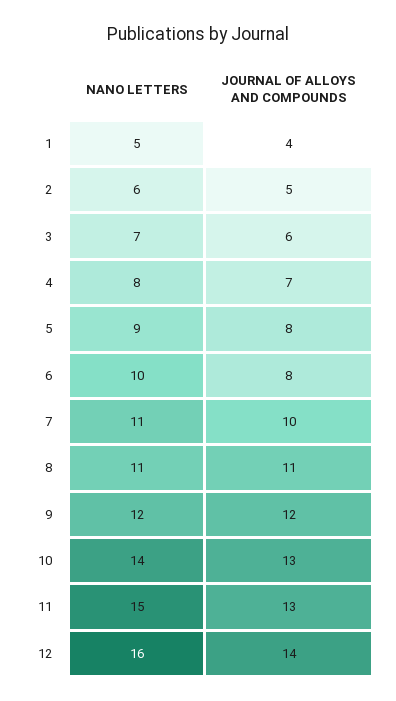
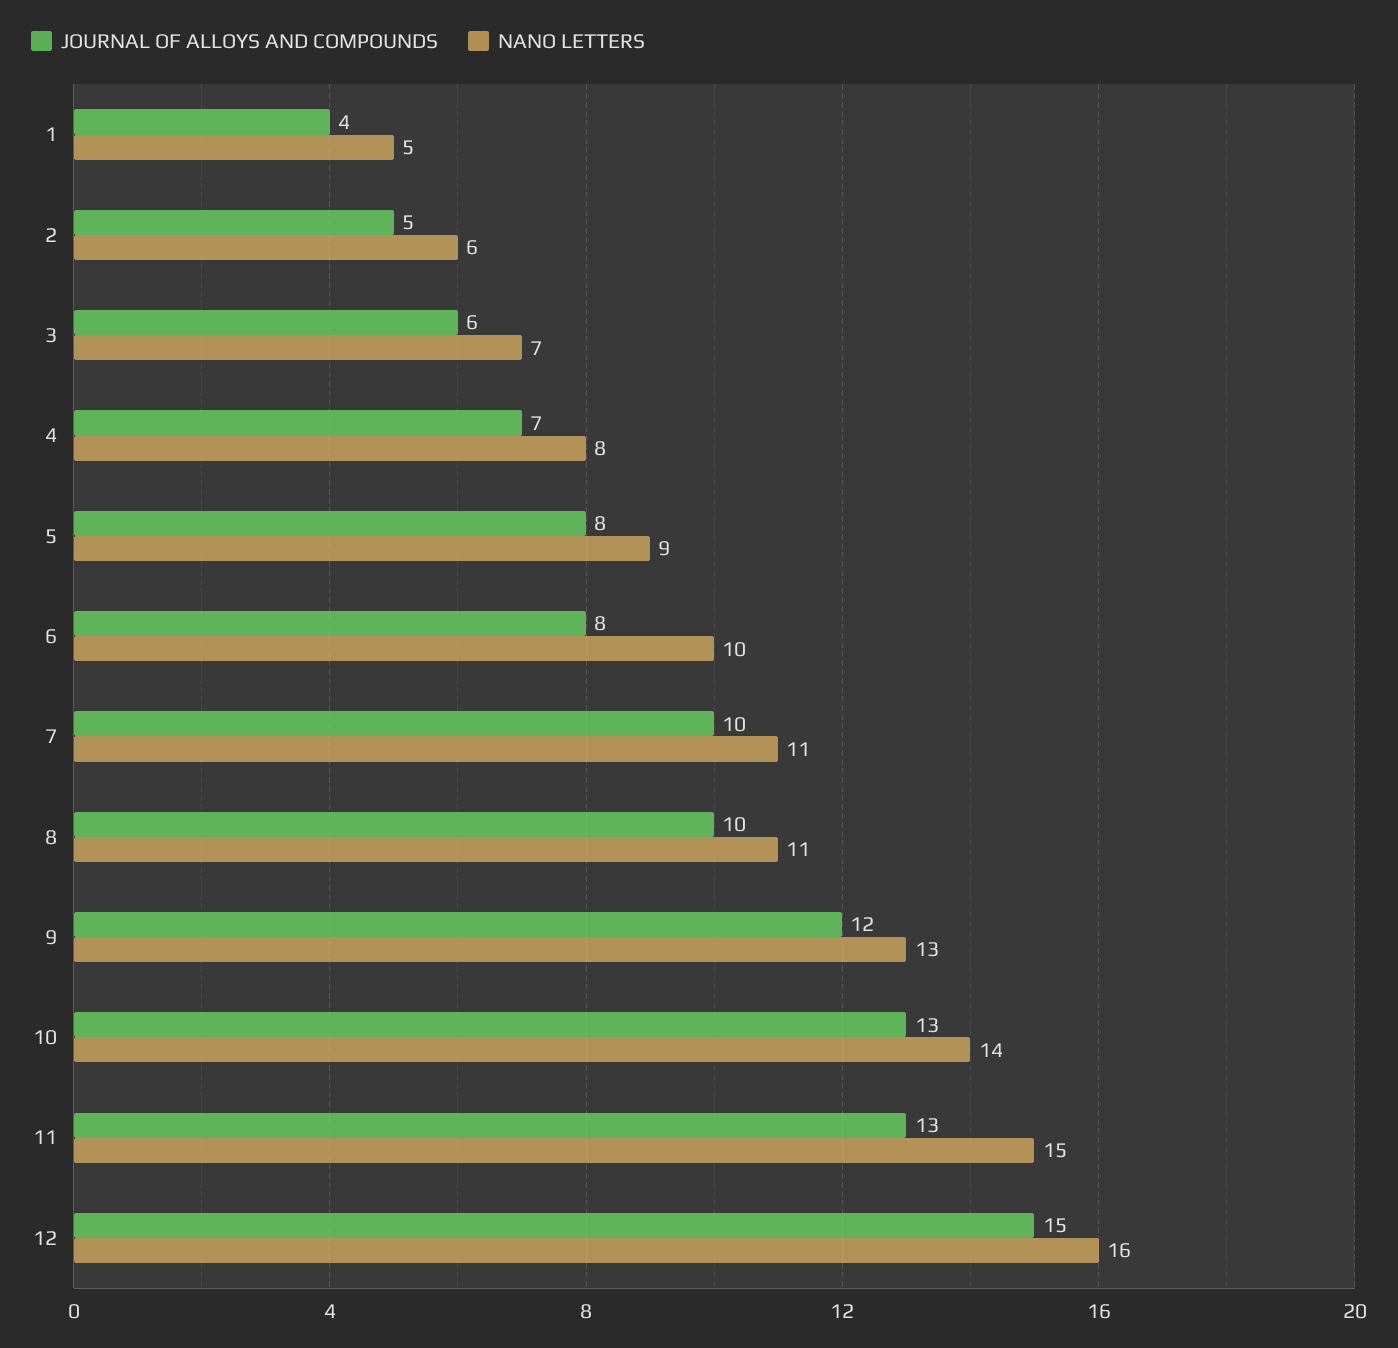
JOURNAL OF ALLOYS AND COMPOUNDS, 8: 11 -> 10
NANO LETTERS, 9: 12 -> 13
JOURNAL OF ALLOYS AND COMPOUNDS, 12: 14 -> 15

